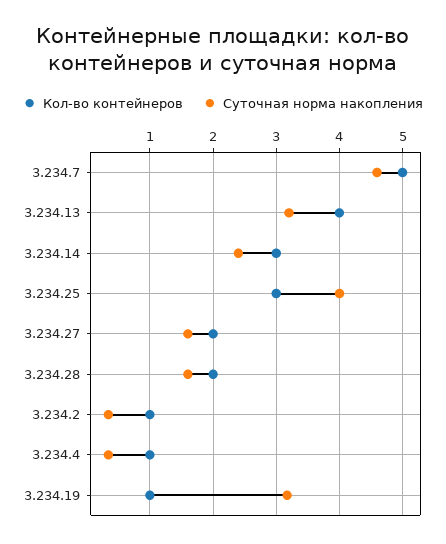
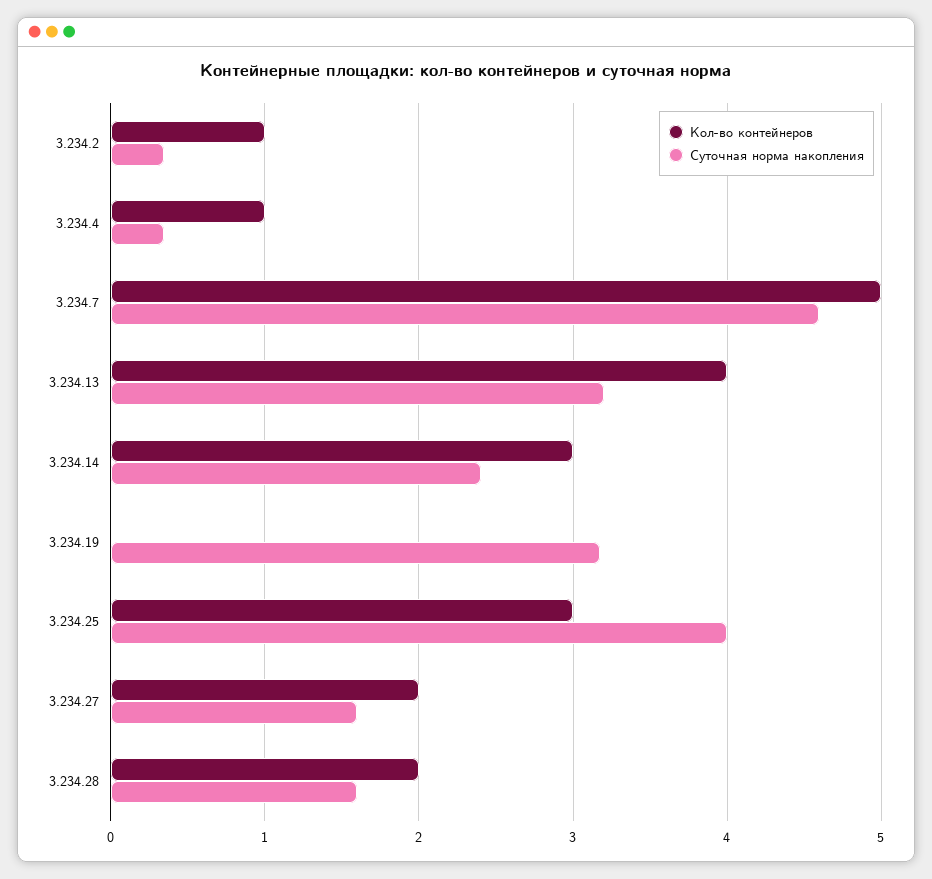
Кол-во контейнеров, 3.234.19: 1 -> 0

